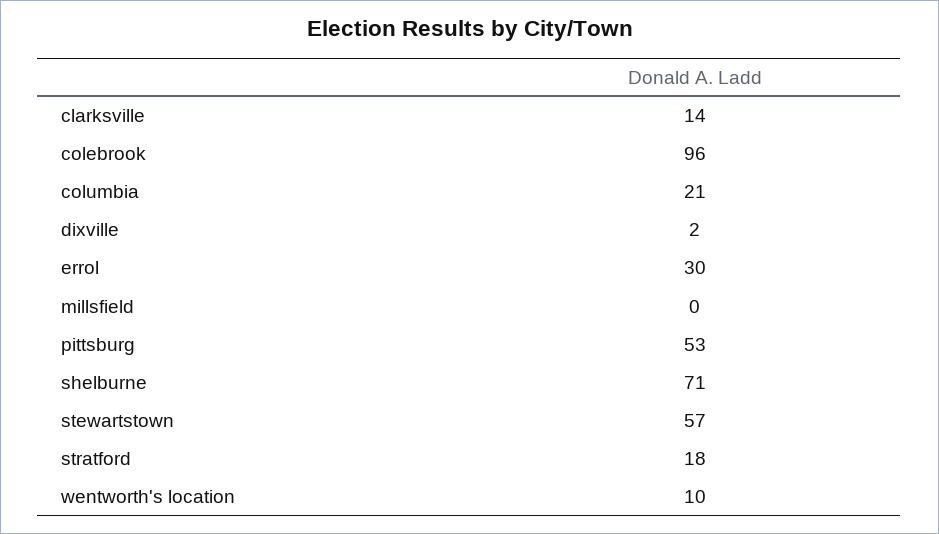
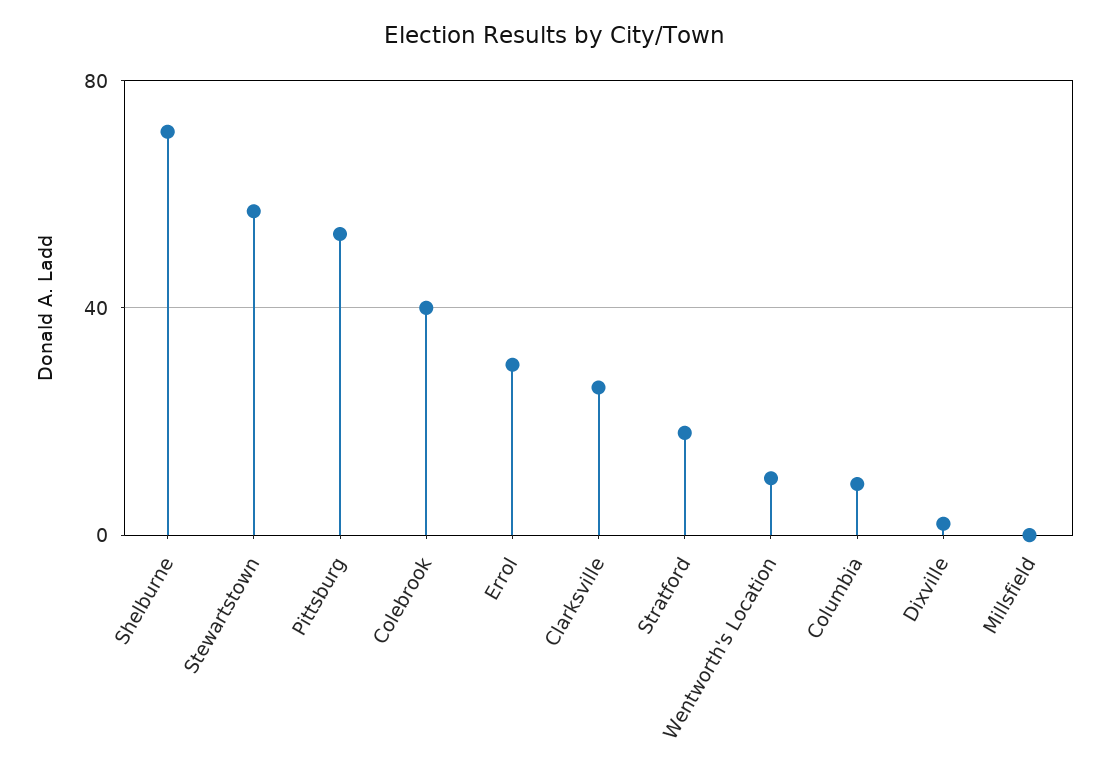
clarksville: 14 -> 25
colebrook: 96 -> 40
columbia: 21 -> 10

